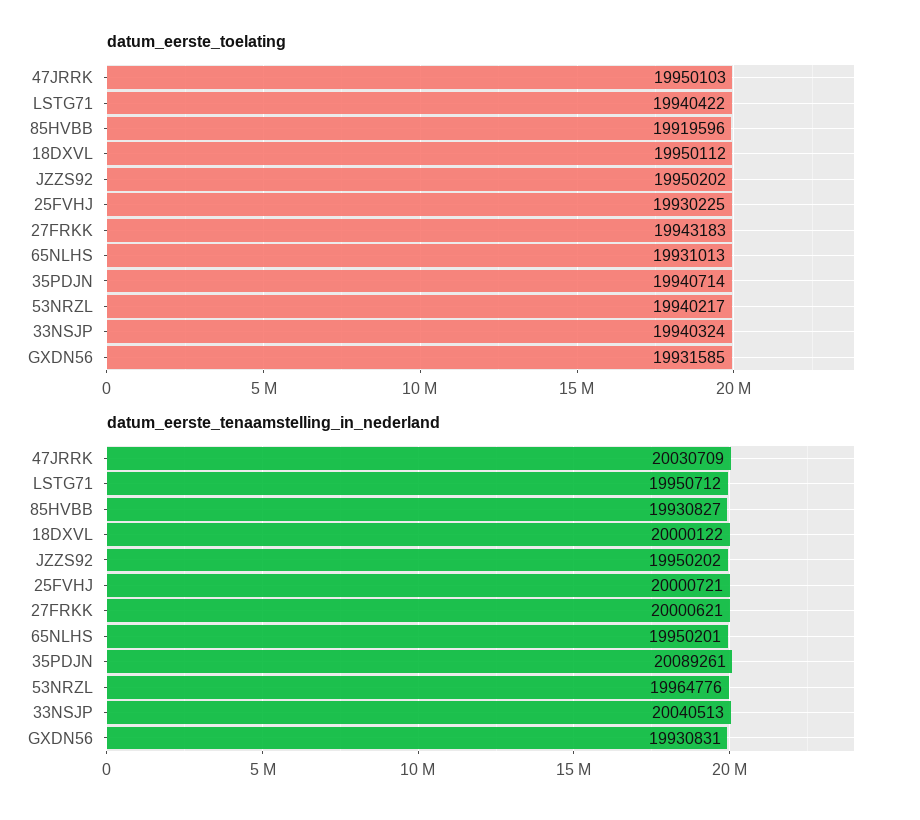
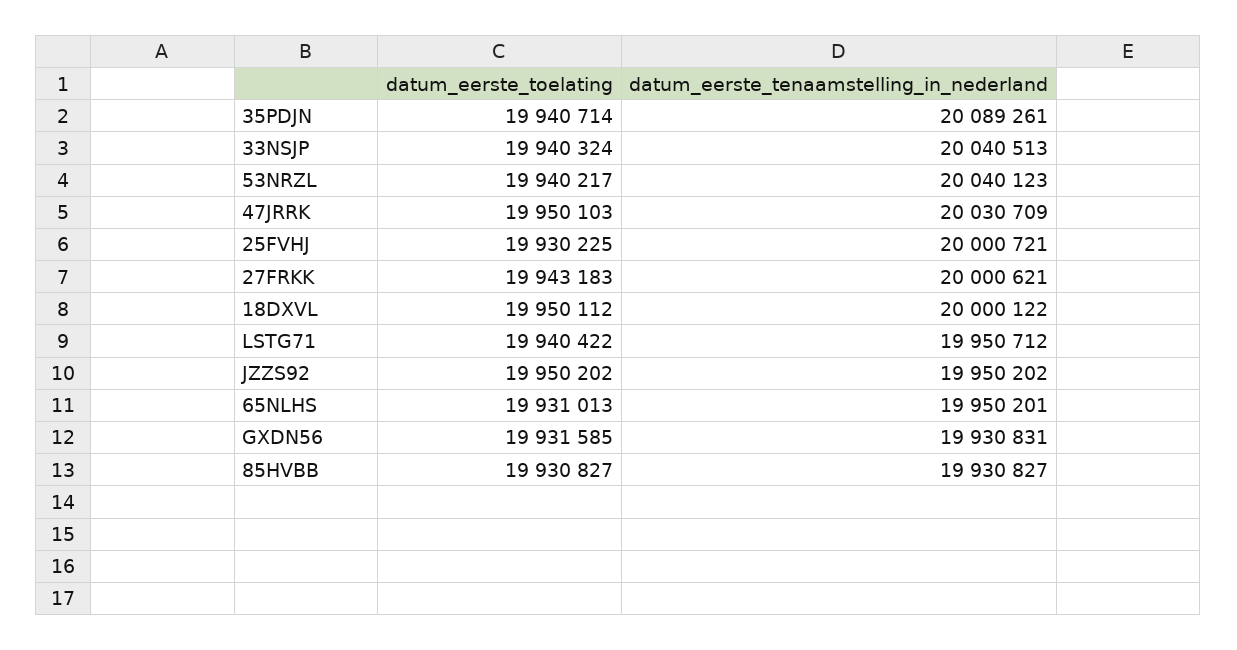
datum_eerste_toelating, 85HVBB: 19919596 -> 19930827
datum_eerste_tenaamstelling_in_nederland, 53NRZL: 19964776 -> 20040123

